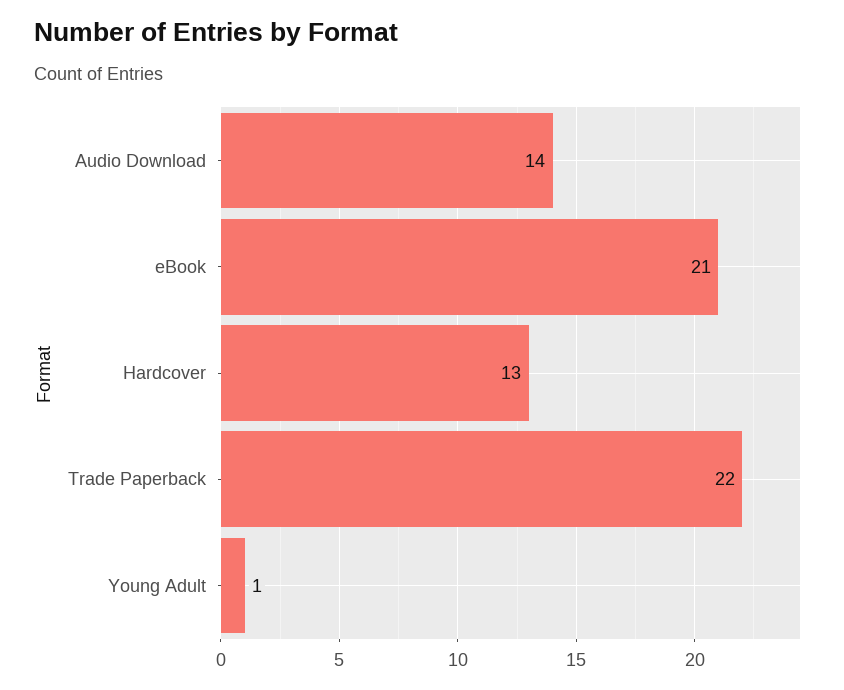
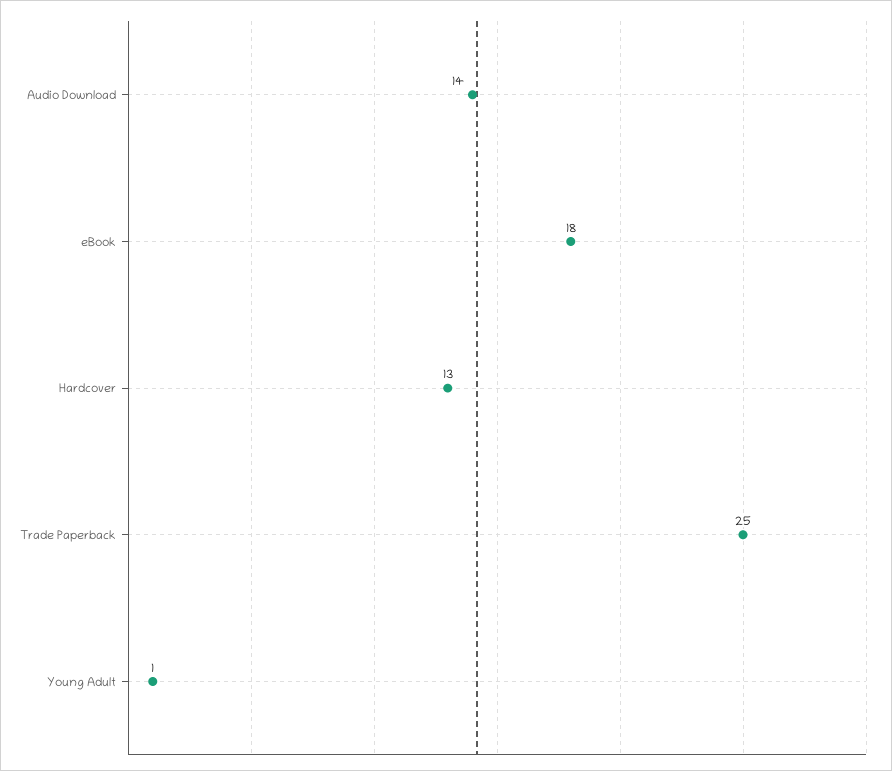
eBook: 21 -> 18
Trade Paperback: 22 -> 25

